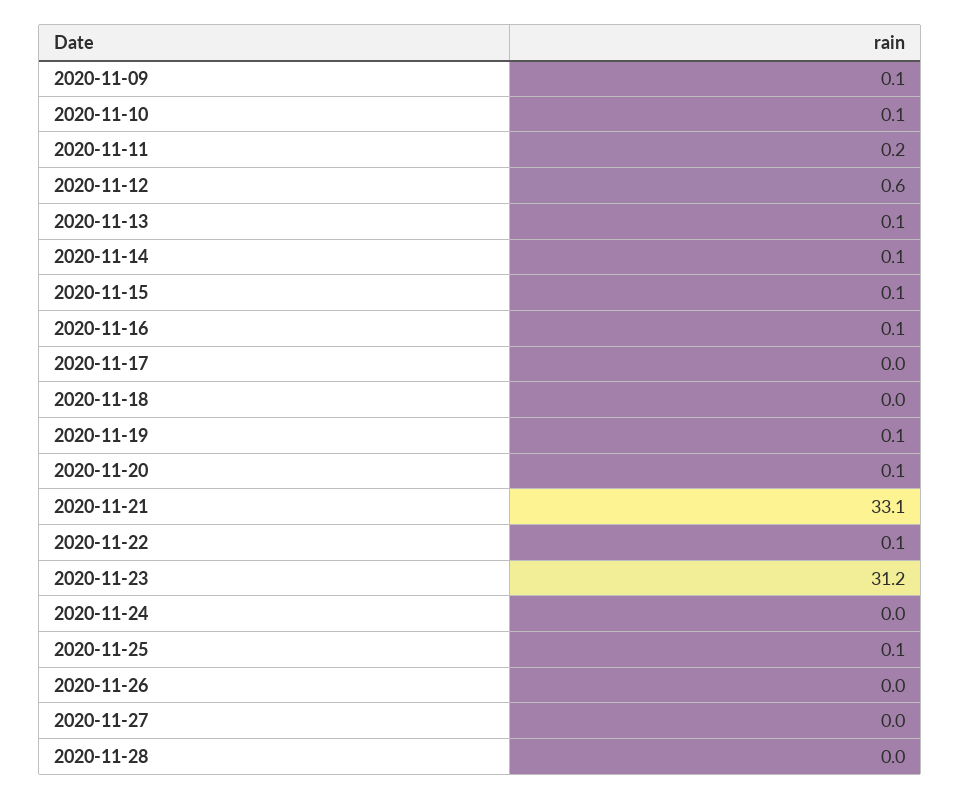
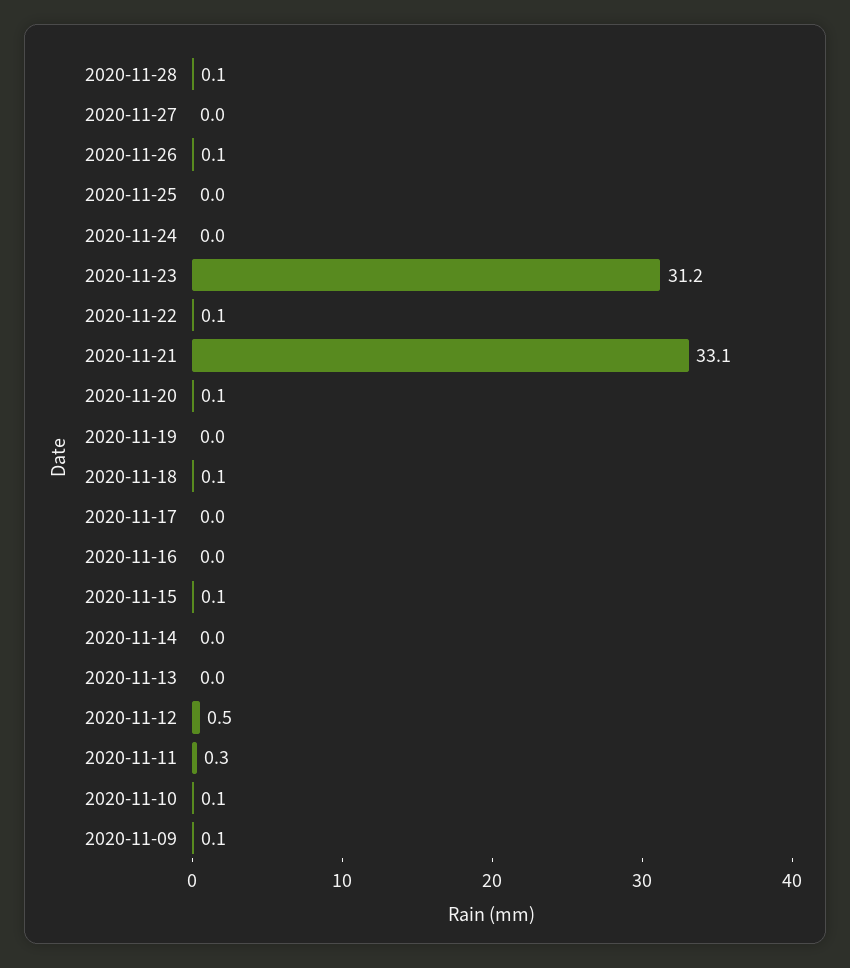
2020-11-11: 0.2 -> 0.3
2020-11-12: 0.6 -> 0.5
2020-11-13: 0.1 -> 0
2020-11-14: 0.1 -> 0
2020-11-16: 0.1 -> 0
2020-11-18: 0 -> 0.1
2020-11-19: 0.1 -> 0
2020-11-25: 0.1 -> 0
2020-11-26: 0 -> 0.1
2020-11-28: 0 -> 0.1

